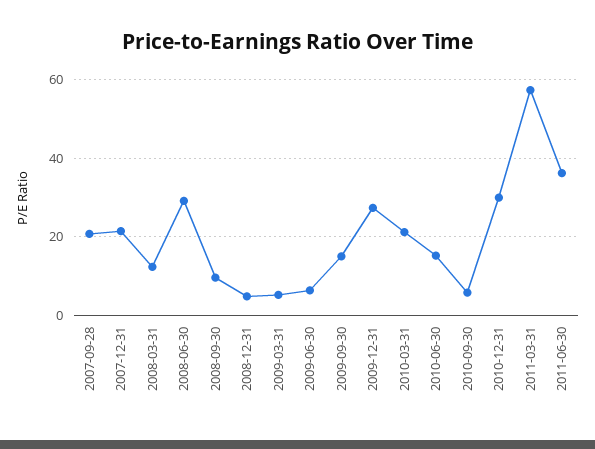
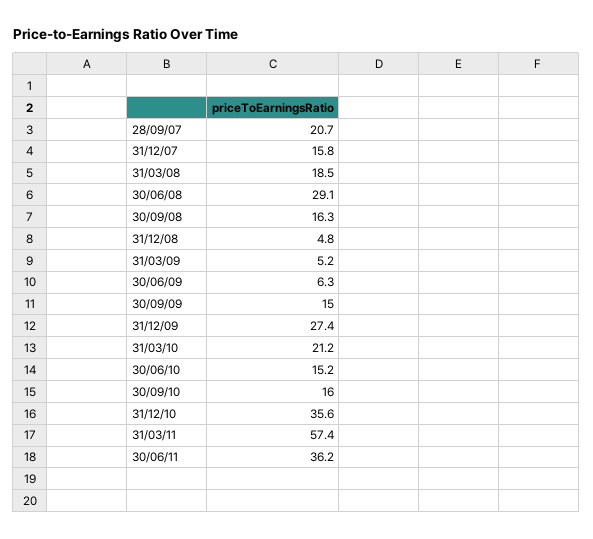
2007-12-31: 22 -> 15.8
2008-03-31: 12 -> 18.5
2008-09-30: 10 -> 16.3
2010-09-30: 6 -> 16
2010-12-31: 30 -> 35.6

